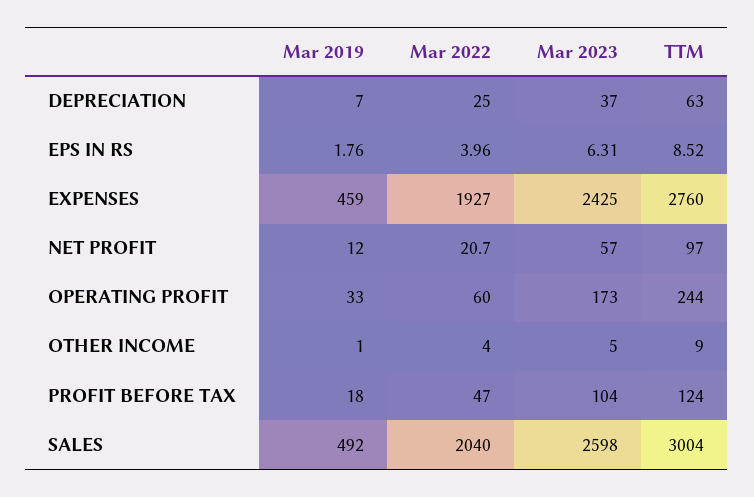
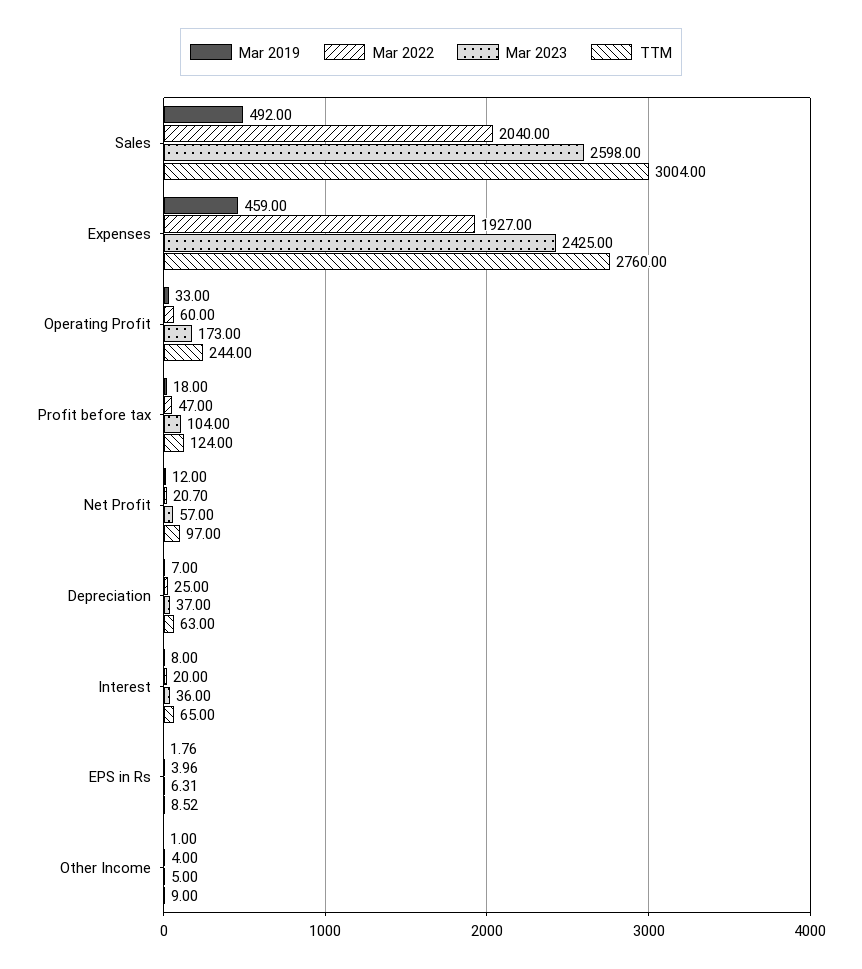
Mar 2019, Interest: none -> 8
Mar 2022, Interest: none -> 20
Mar 2023, Interest: none -> 36
TTM, Interest: none -> 65

